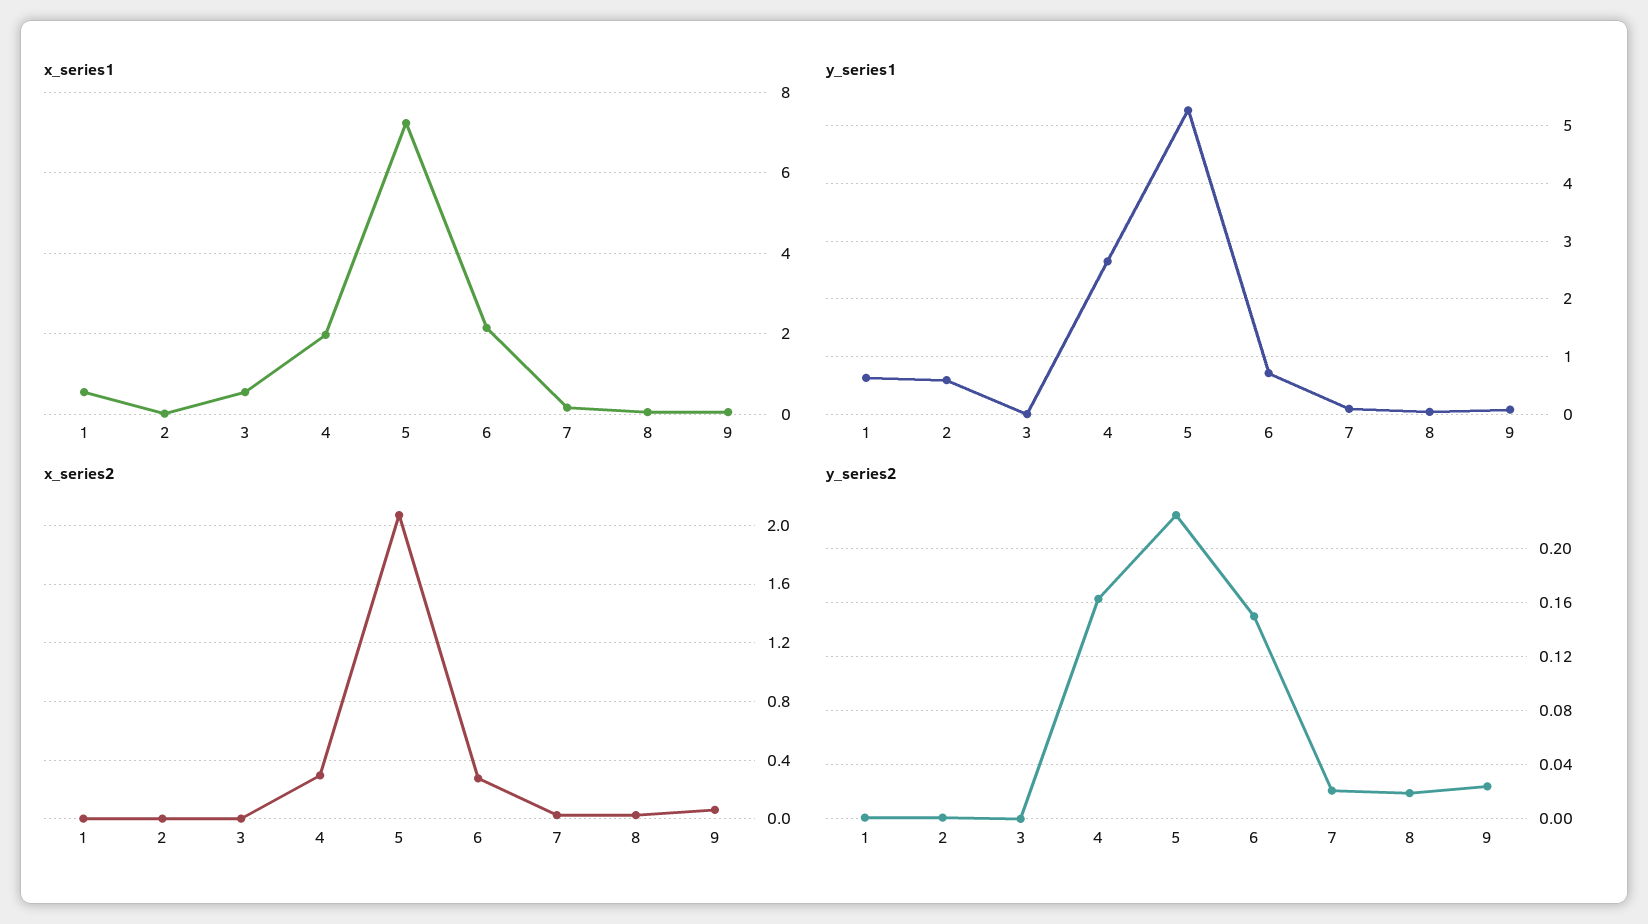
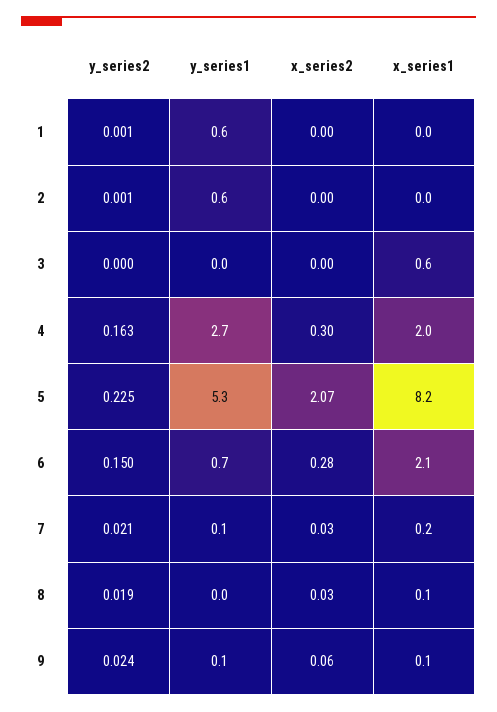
x_series1, 1: 0.6 -> 0
x_series1, 5: 7.2 -> 8.2

